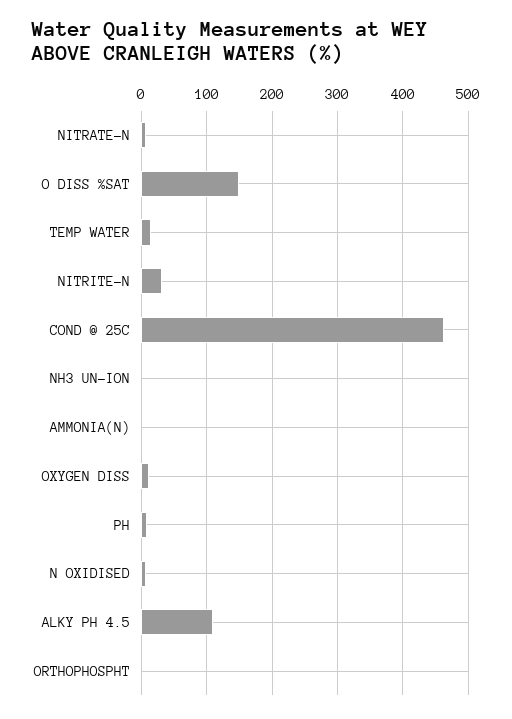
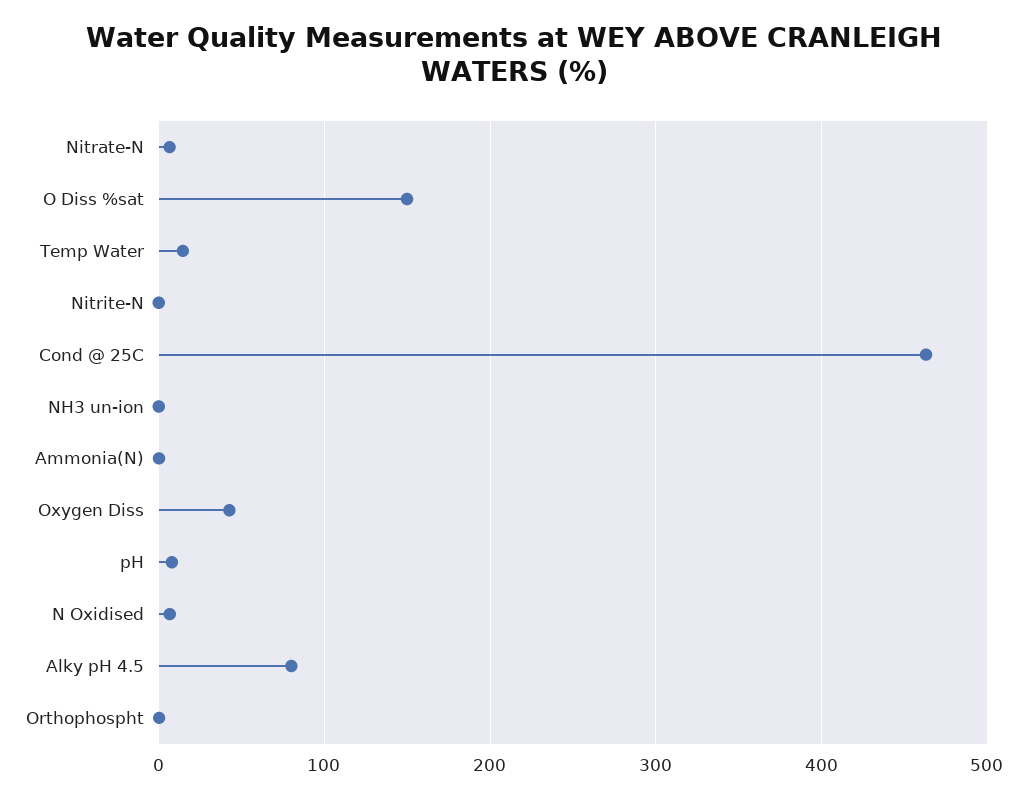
NITRITE-N: 30 -> 0
OXYGEN DISS: 10 -> 40
ALKY PH 4.5: 110 -> 80

